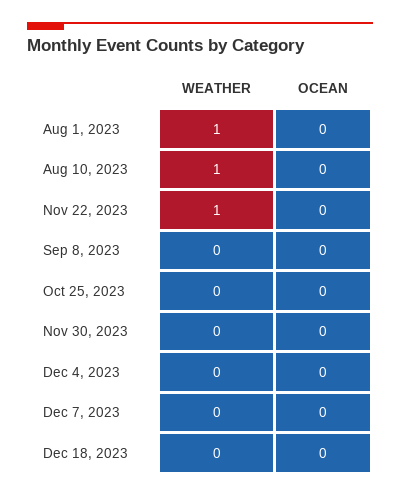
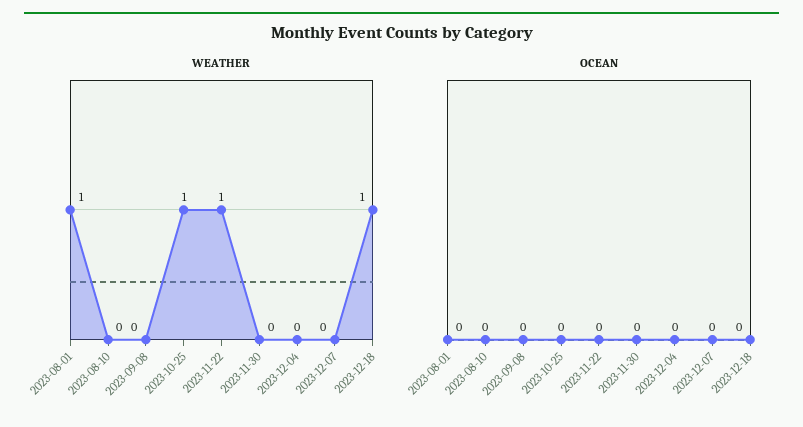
WEATHER, Aug 10, 2023: 1 -> 0
WEATHER, Oct 25, 2023: 0 -> 1
WEATHER, Dec 18, 2023: 0 -> 1

